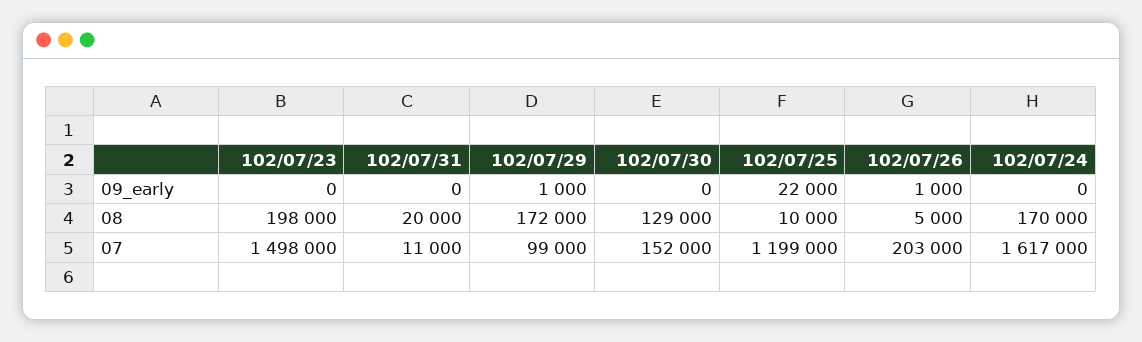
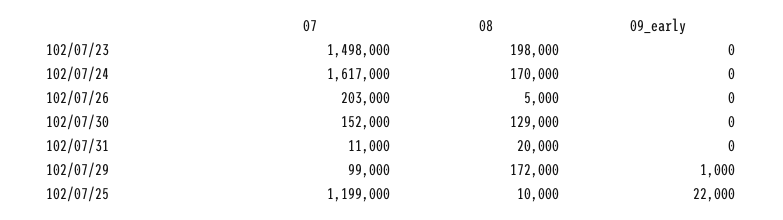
102/07/26, 09_early: 1000 -> 0

